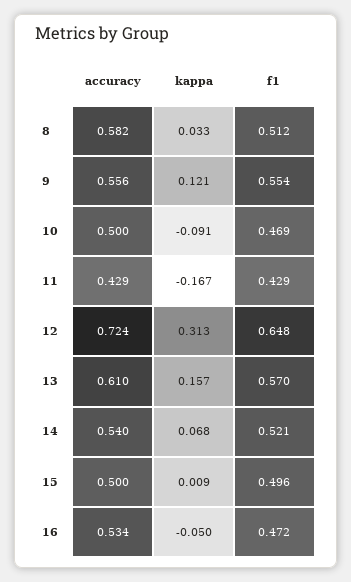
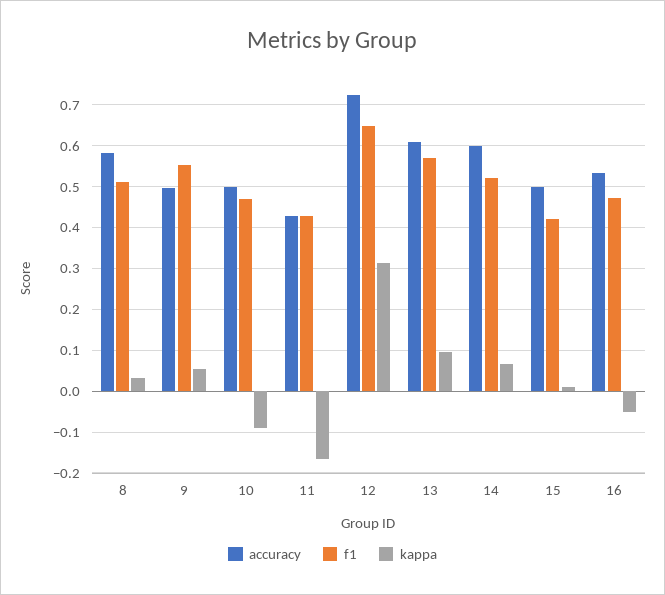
accuracy, 9: 0.556 -> 0.5
kappa, 9: 0.121 -> 0.06
kappa, 13: 0.157 -> 0.1
accuracy, 14: 0.54 -> 0.6
f1, 15: 0.496 -> 0.42

